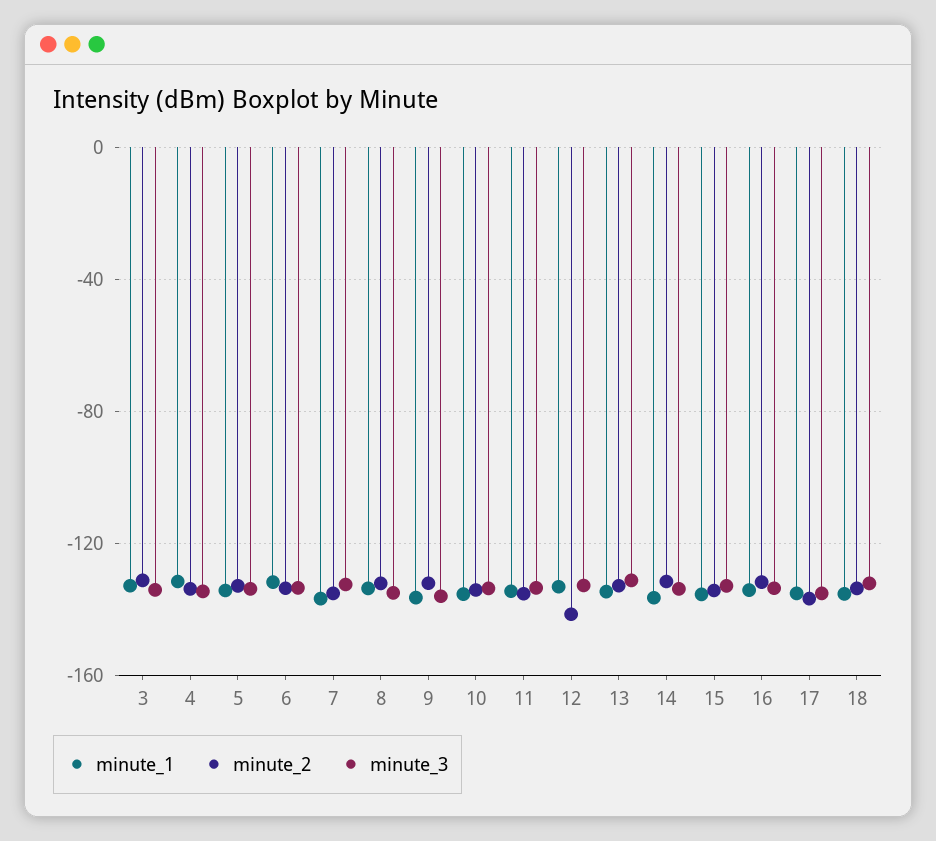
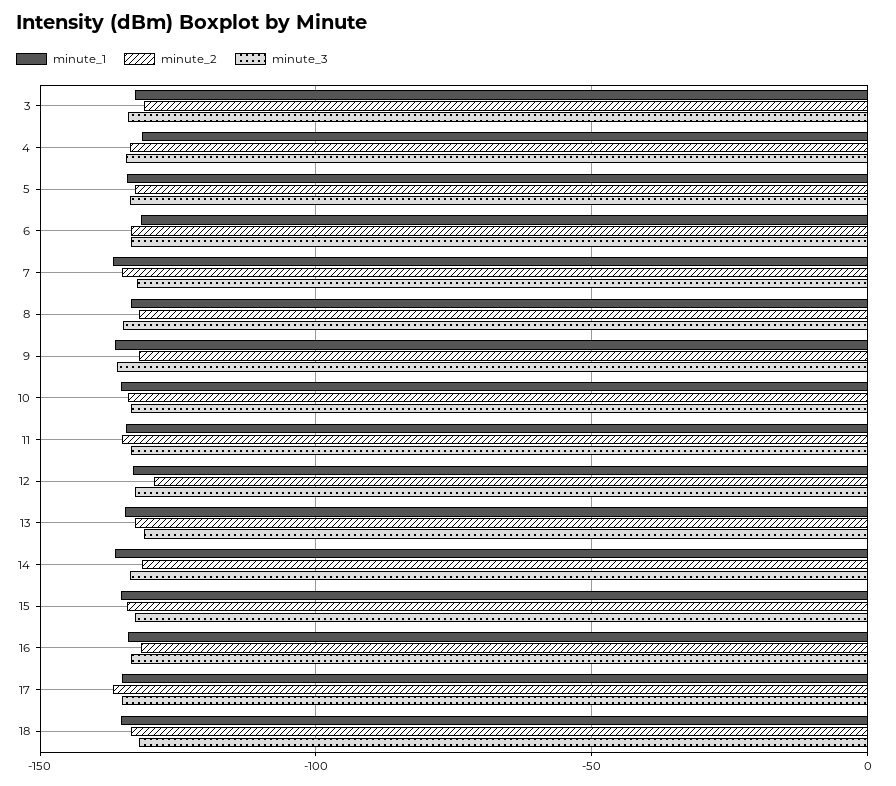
minute_2, 12: -140 -> -130

